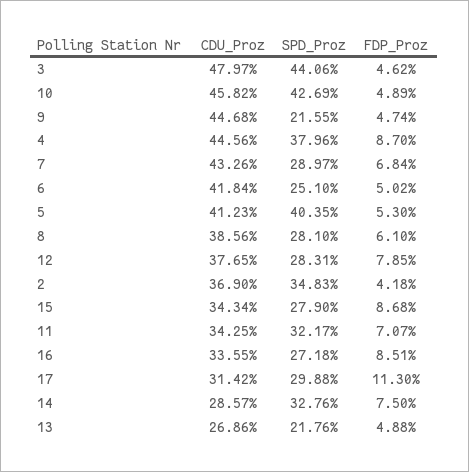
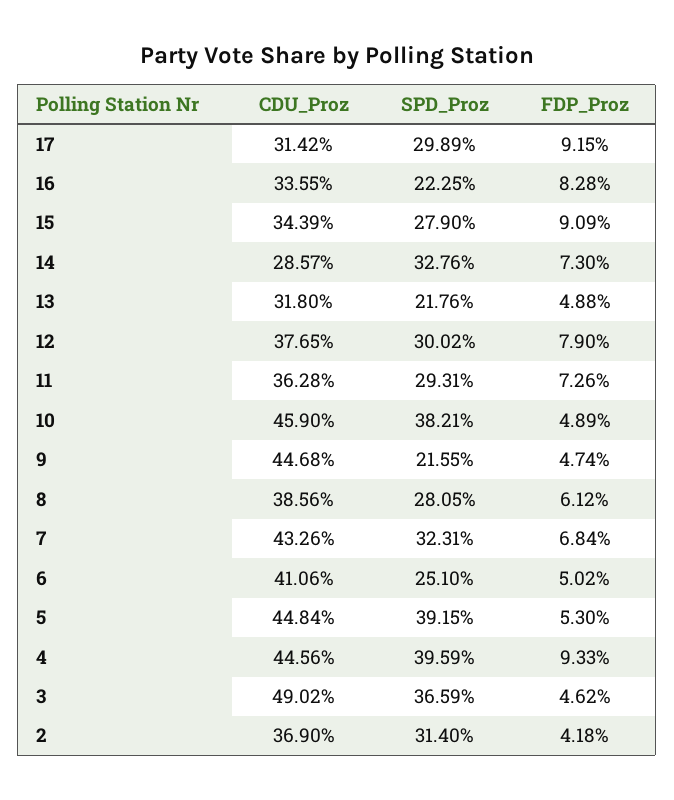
CDU_Proz, 3: 47.97 -> 49.02
SPD_Proz, 3: 44.06 -> 36.59
CDU_Proz, 10: 45.82 -> 45.9
SPD_Proz, 10: 42.69 -> 38.21
SPD_Proz, 4: 37.96 -> 39.59
FDP_Proz, 4: 8.7 -> 9.33
SPD_Proz, 7: 28.97 -> 32.31
CDU_Proz, 6: 41.84 -> 41.06
CDU_Proz, 5: 41.23 -> 44.84
SPD_Proz, 5: 40.35 -> 39.15
SPD_Proz, 8: 28.1 -> 28.05
FDP_Proz, 8: 6.1 -> 6.12
SPD_Proz, 12: 28.31 -> 30.02
FDP_Proz, 12: 7.85 -> 7.9
SPD_Proz, 2: 34.83 -> 31.4
CDU_Proz, 15: 34.34 -> 34.39
FDP_Proz, 15: 8.68 -> 9.09
CDU_Proz, 11: 34.25 -> 36.28
SPD_Proz, 11: 32.17 -> 29.31
FDP_Proz, 11: 7.07 -> 7.26
SPD_Proz, 16: 27.18 -> 22.25
FDP_Proz, 16: 8.51 -> 8.28
SPD_Proz, 17: 29.88 -> 29.89
FDP_Proz, 17: 11.3 -> 9.15
FDP_Proz, 14: 7.5 -> 7.3
CDU_Proz, 13: 26.86 -> 31.8

